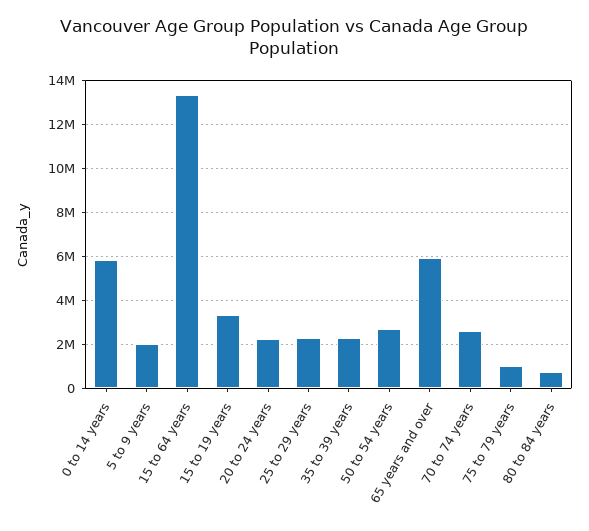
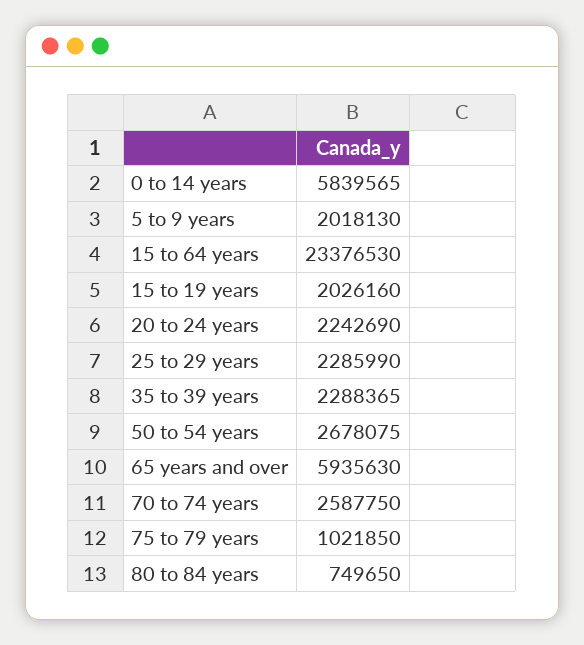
15 to 64 years: 13500000 -> 23376530
15 to 19 years: 3500000 -> 2026160

